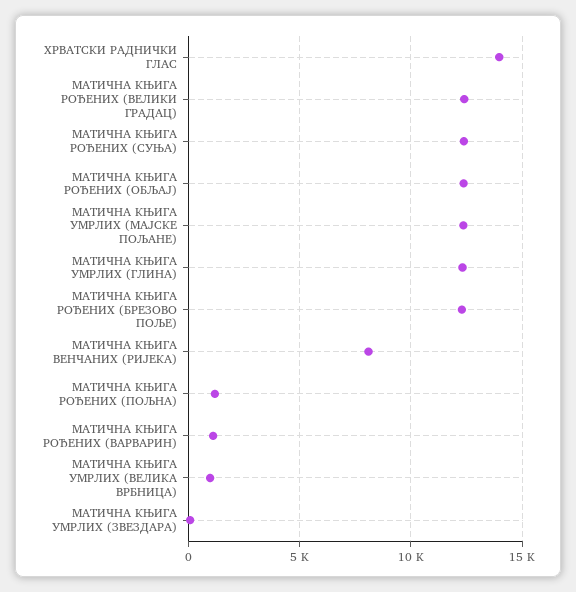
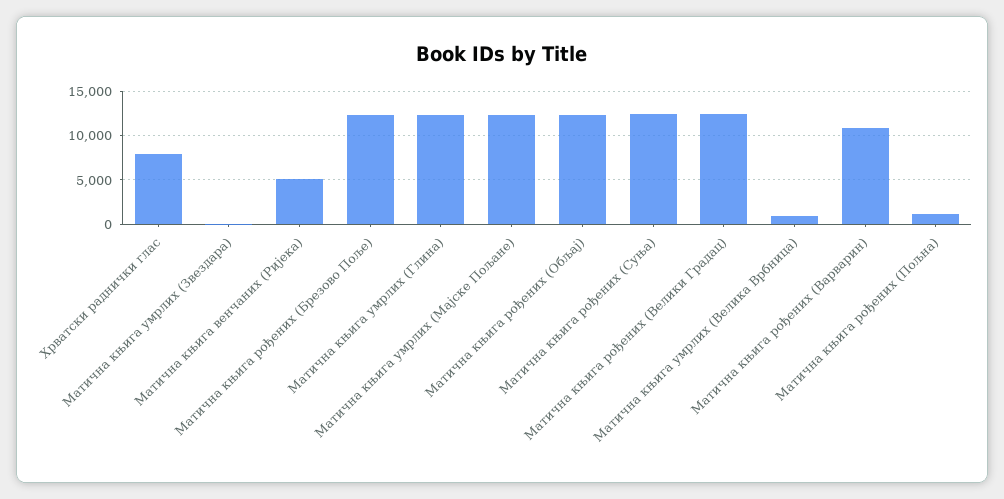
ХРВАТСКИ РАДНИЧКИ ГЛАС: 14000 -> 8000
МАТИЧНА КЊИГА ВЕНЧАНИХ (РИЈЕКА): 8000 -> 5000
МАТИЧНА КЊИГА РОЂЕНИХ (ВАРВАРИН): 1000 -> 11000

